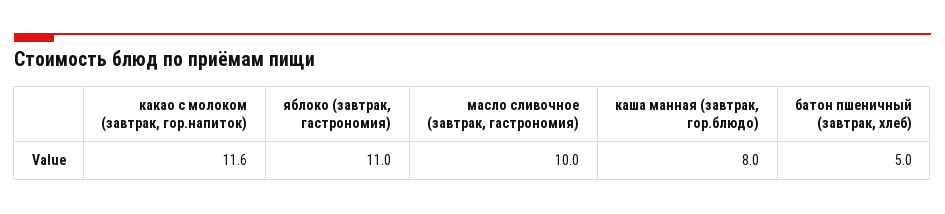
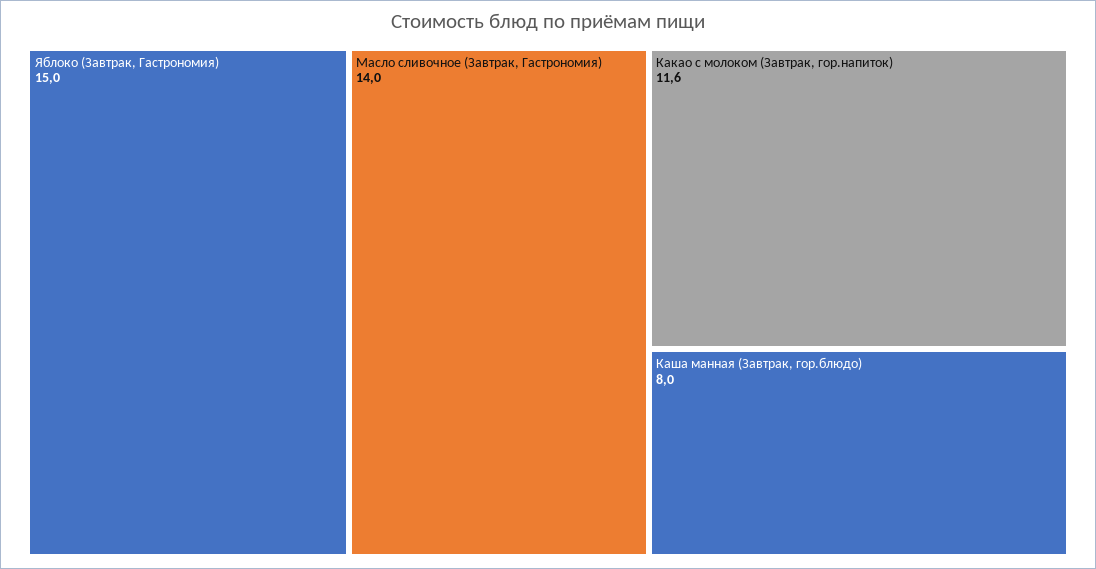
яблоко (завтрак, гастрономия): 11 -> 15
масло сливочное (завтрак, гастрономия): 10 -> 14
батон пшеничный (завтрак, хлеб): 5 -> none

